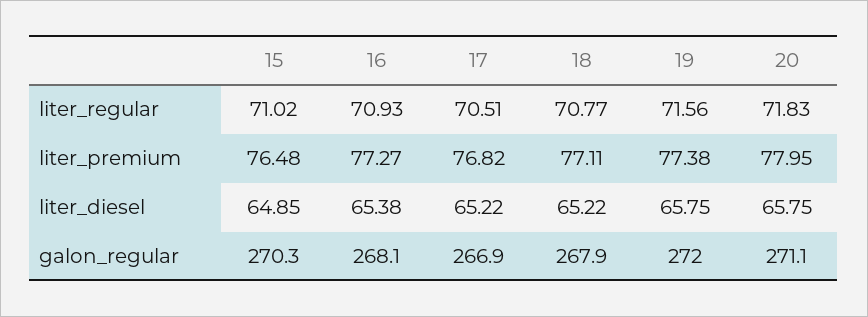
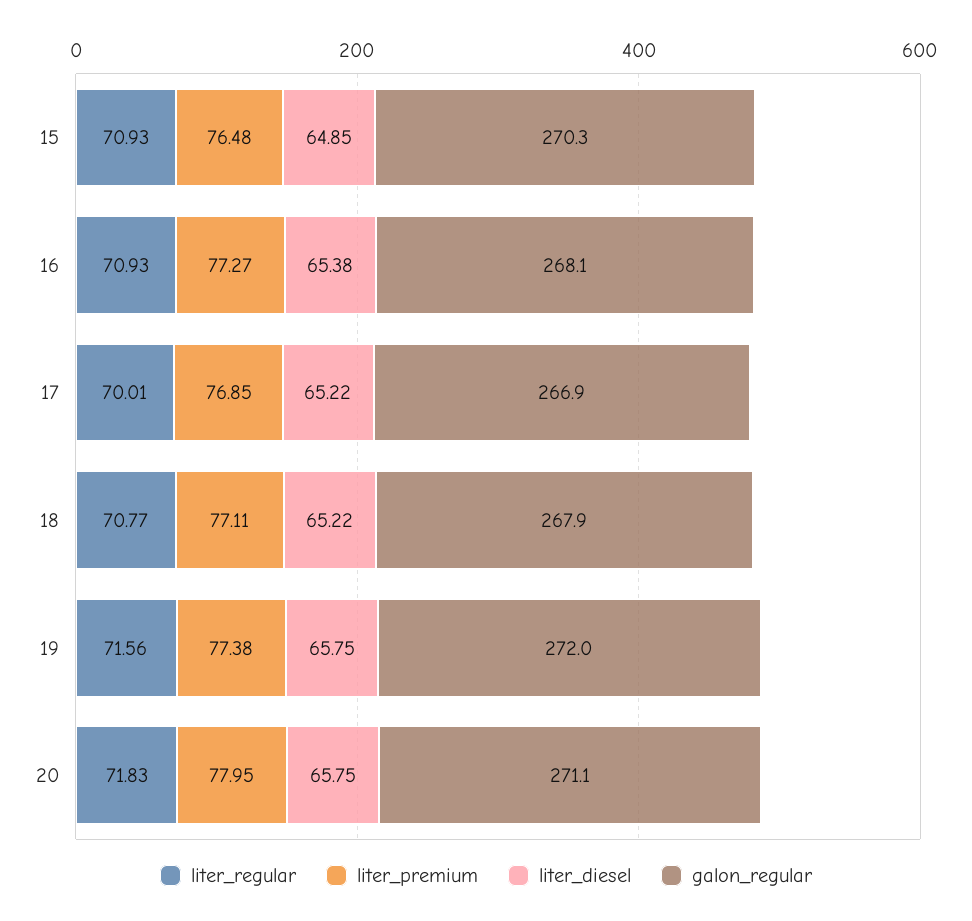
liter_regular, 15: 71.02 -> 70.93
liter_regular, 17: 70.51 -> 70.01
liter_premium, 17: 76.82 -> 76.85

